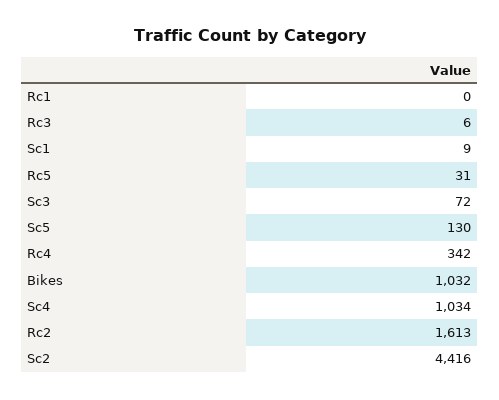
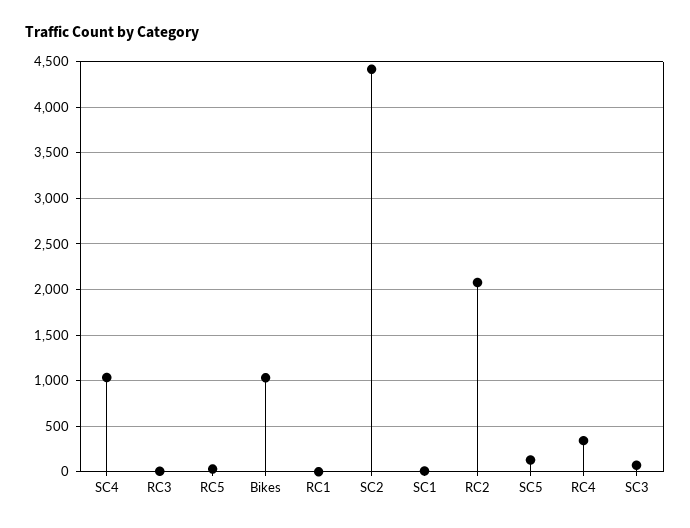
Rc2: 1613 -> 2100

